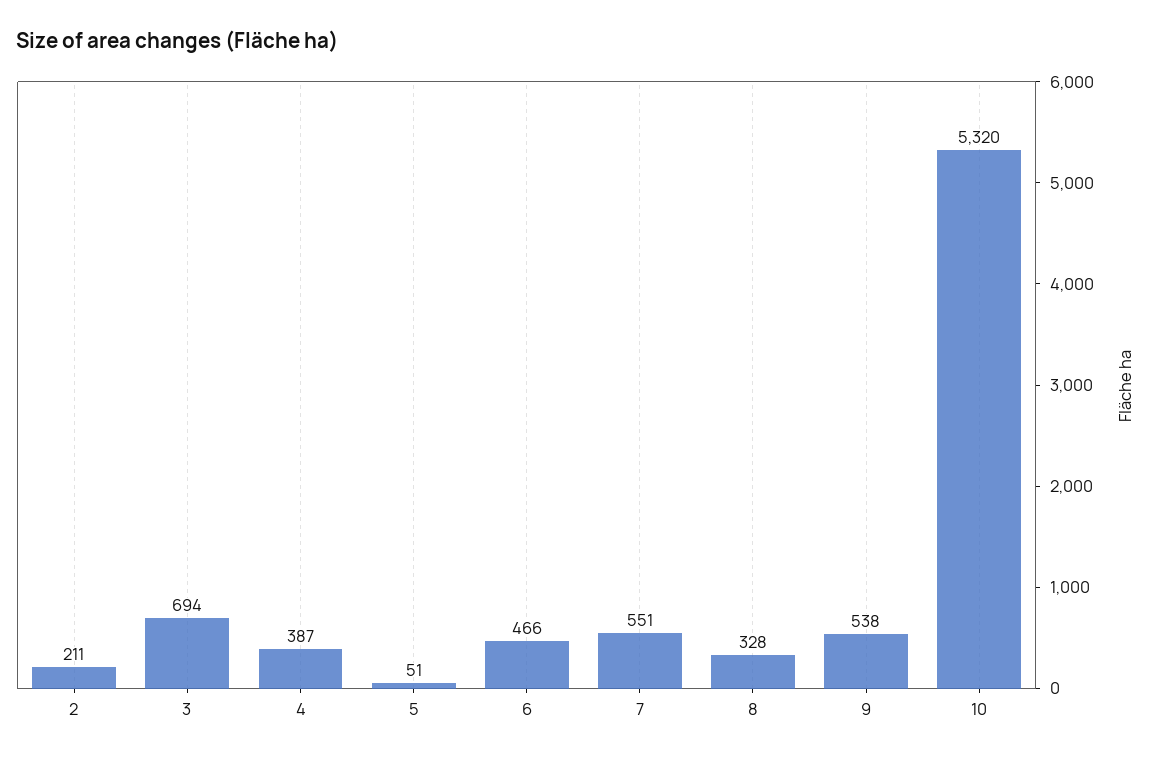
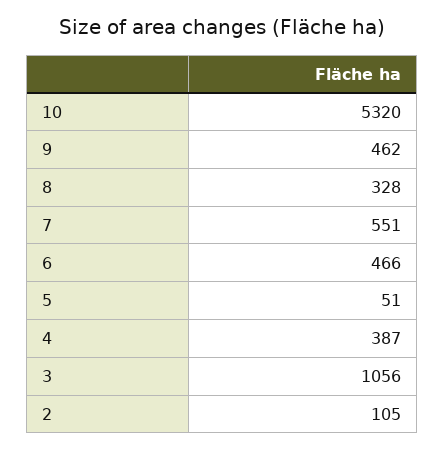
2: 211 -> 105
3: 694 -> 1056
9: 538 -> 462

